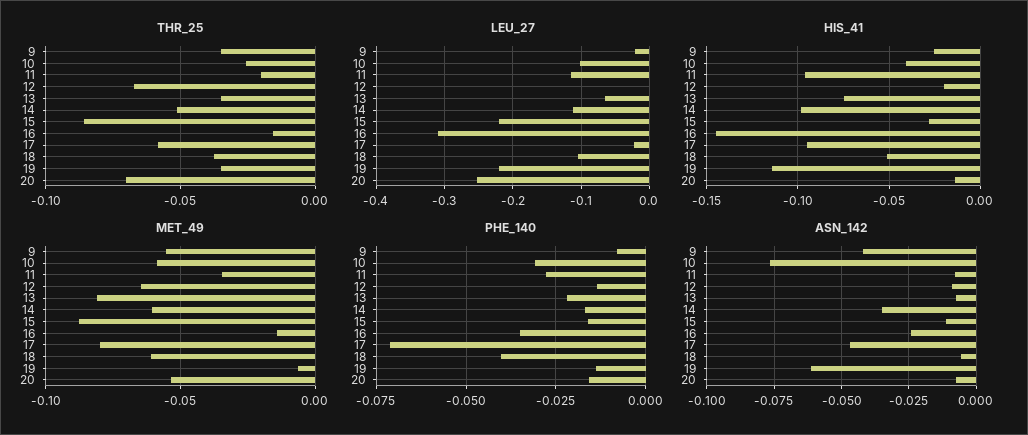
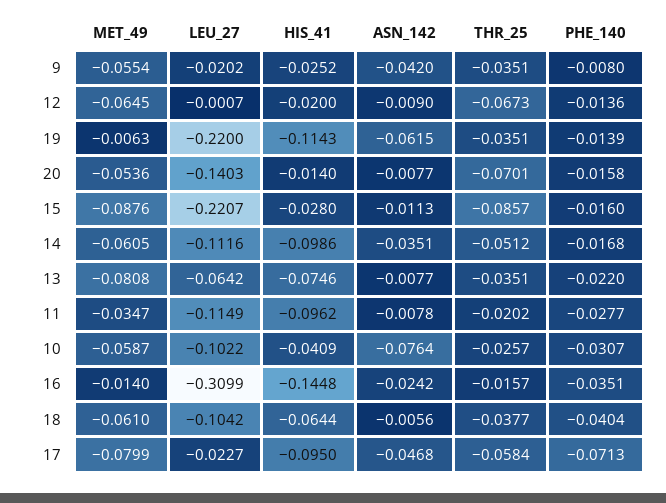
LEU_27, 20: -0.25 -> -0.1403
HIS_41, 18: -0.05 -> -0.0644

